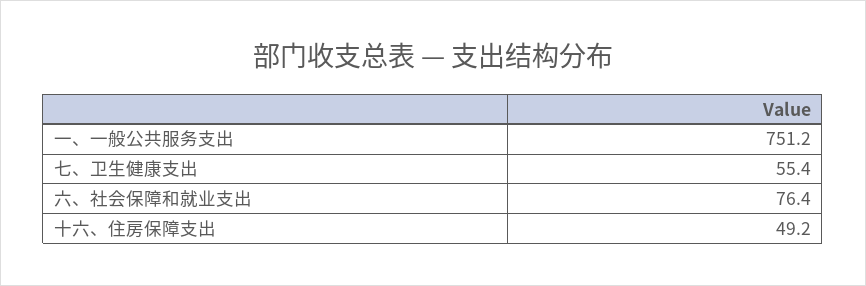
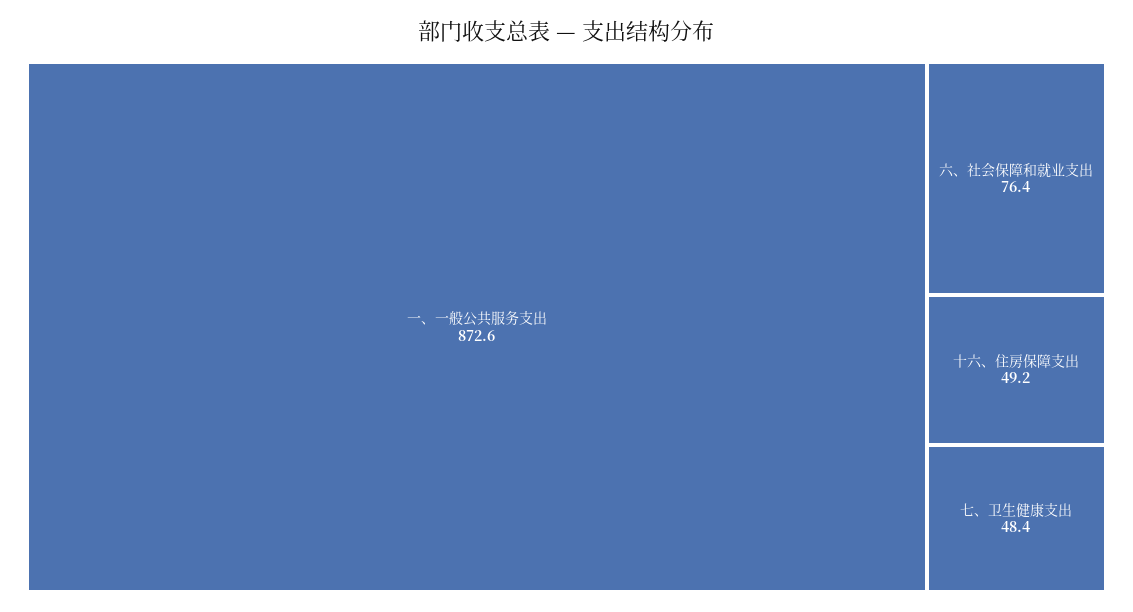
一、一般公共服务支出: 751.2 -> 872.6
七、卫生健康支出: 55.4 -> 48.4

